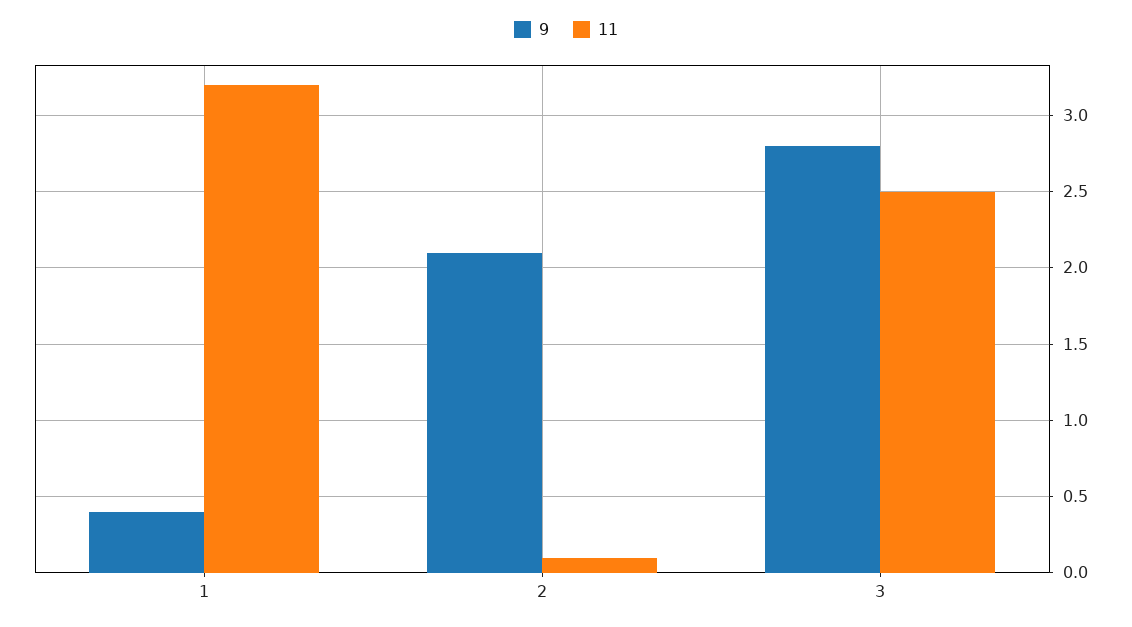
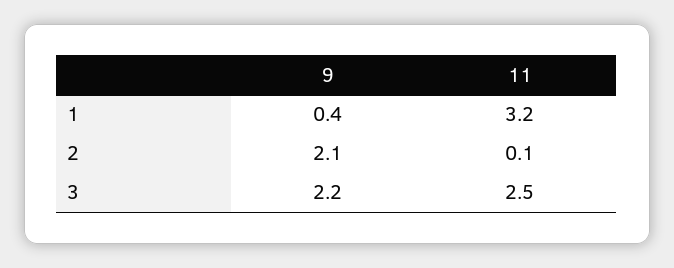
9, 3: 2.8 -> 2.2

